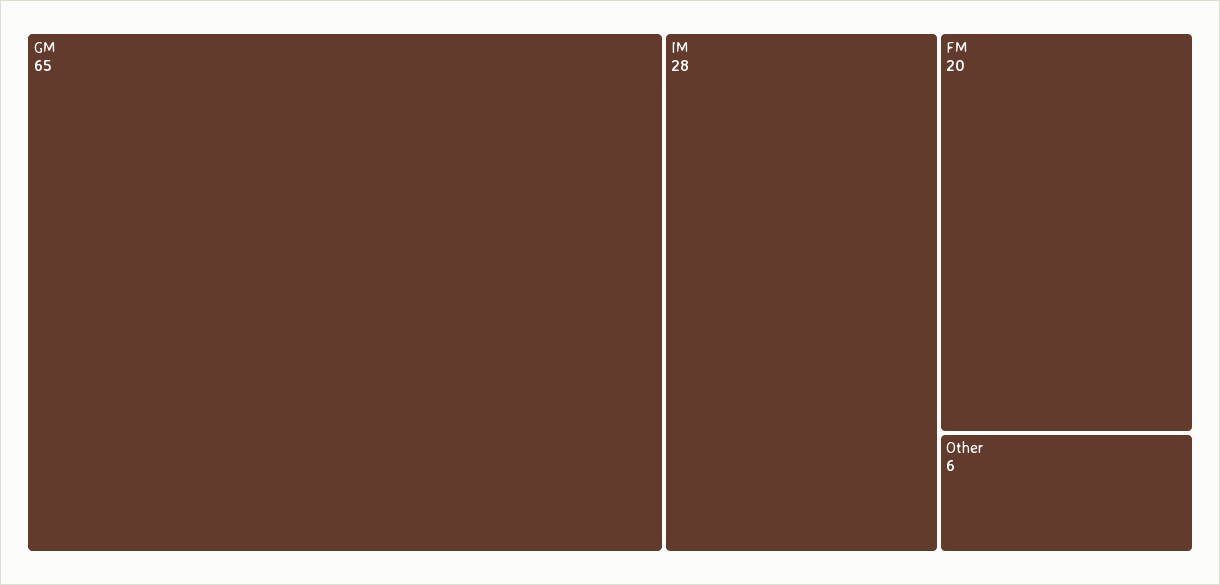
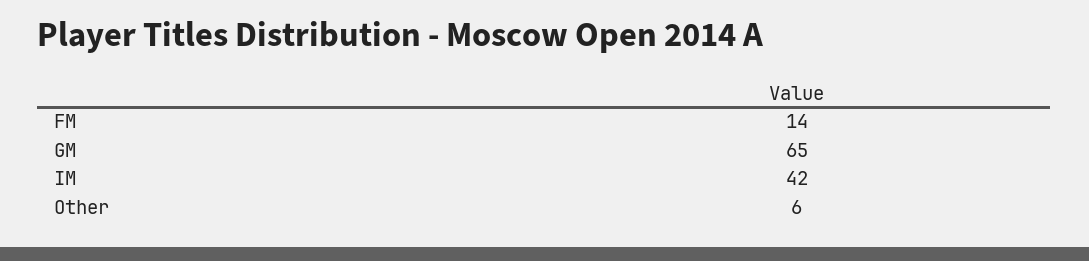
IM: 28 -> 42
FM: 20 -> 14

